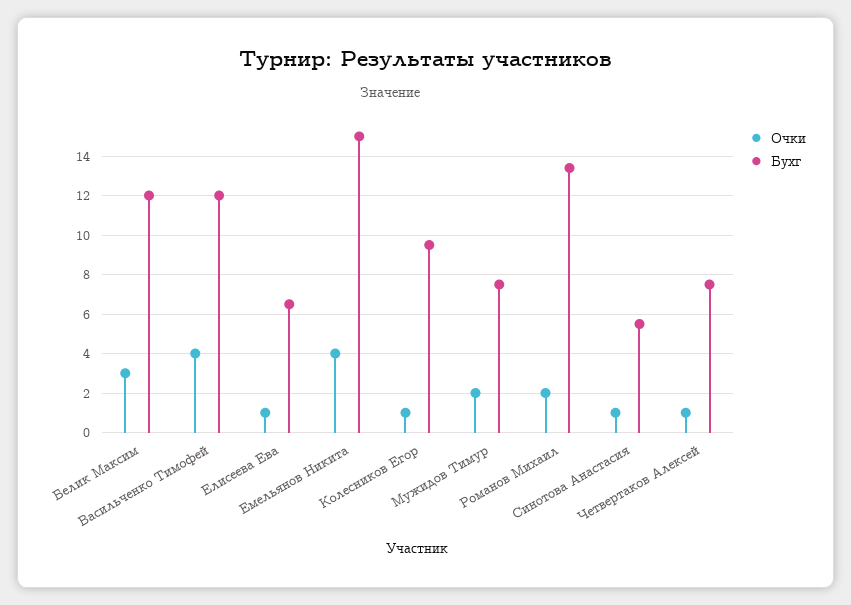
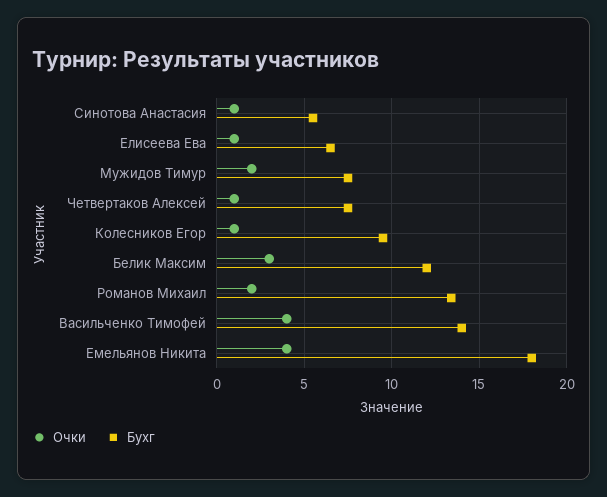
Бухг, Васильченко Тимофей: 12 -> 14
Бухг, Емельянов Никита: 15 -> 18

